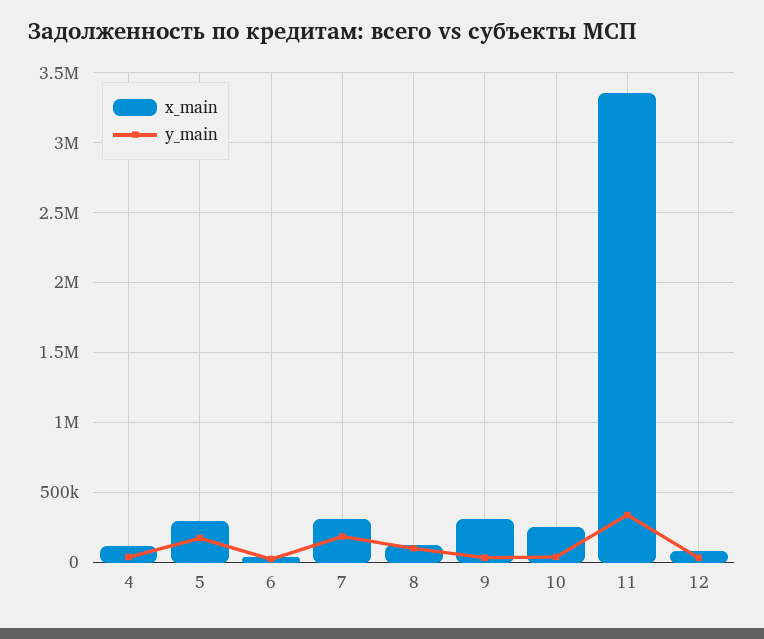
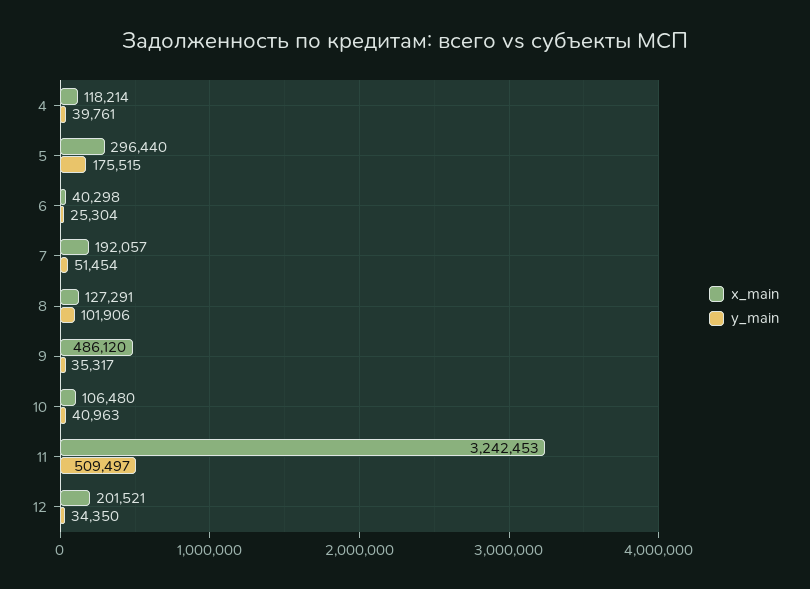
x_main, 7: 300000 -> 192057
y_main, 7: 200000 -> 51454
x_main, 9: 300000 -> 486120
x_main, 10: 250000 -> 106480
x_main, 11: 3350000 -> 3242453
y_main, 11: 350000 -> 509497
x_main, 12: 100000 -> 201521

